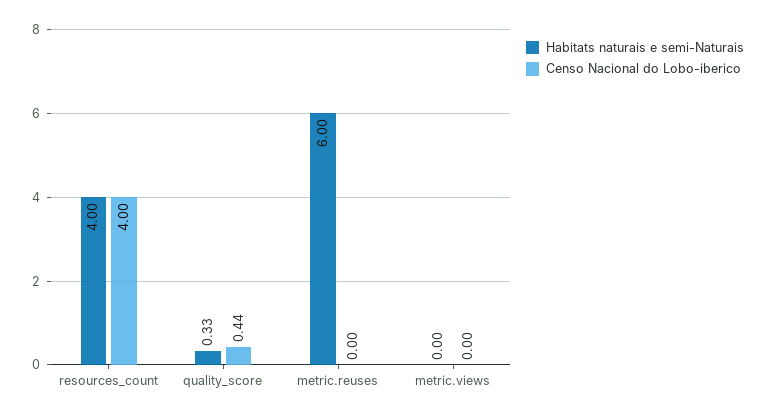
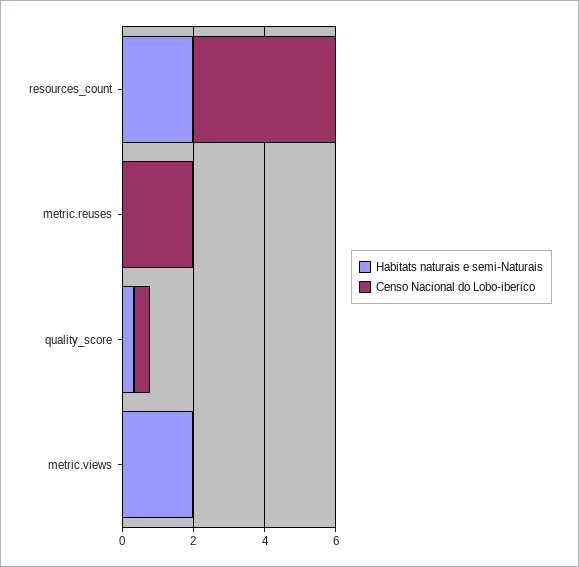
Habitats naturais e semi-Naturais, resources_count: 4 -> 2
Habitats naturais e semi-Naturais, metric.reuses: 6 -> 0
Censo Nacional do Lobo-iberico, metric.reuses: 0 -> 2
Habitats naturais e semi-Naturais, metric.views: 0 -> 2

